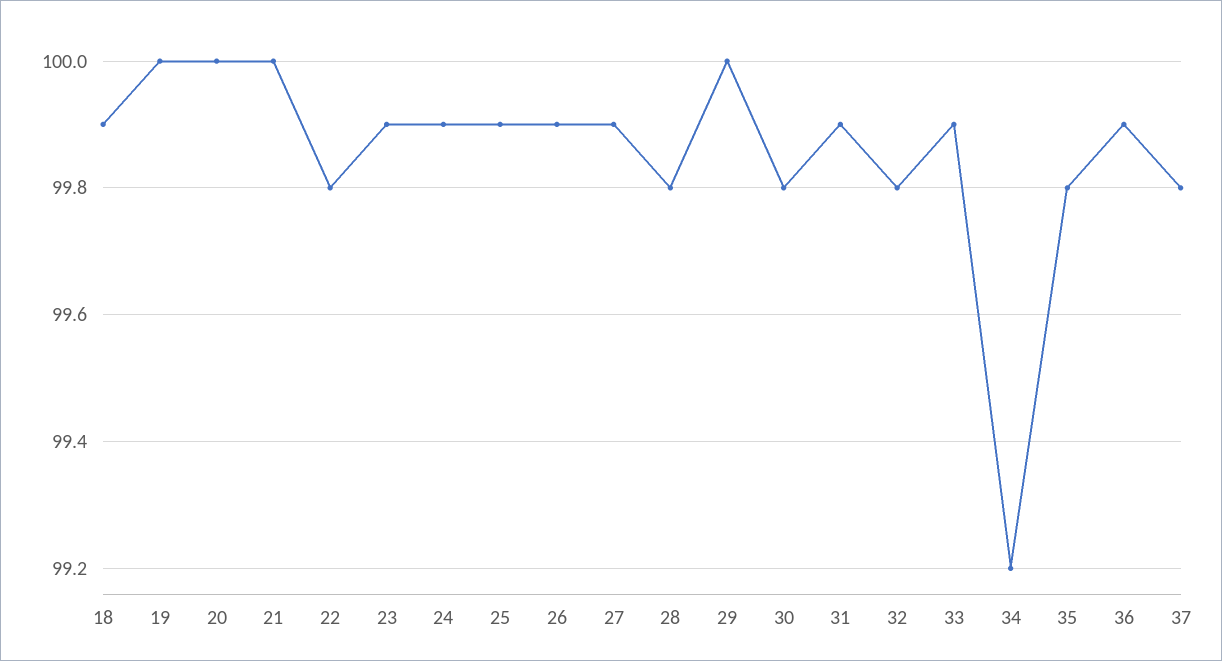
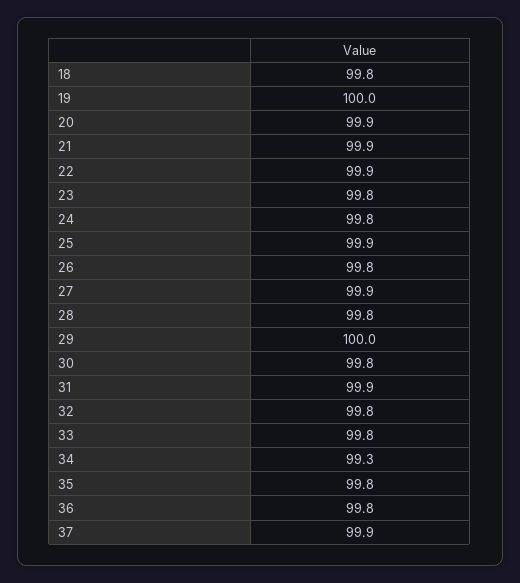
18: 99.9 -> 99.8
20: 100 -> 99.9
21: 100 -> 99.9
22: 99.8 -> 99.9
23: 99.9 -> 99.8
24: 99.9 -> 99.8
26: 99.9 -> 99.8
33: 99.9 -> 99.8
34: 99.2 -> 99.3
36: 99.9 -> 99.8
37: 99.8 -> 99.9

